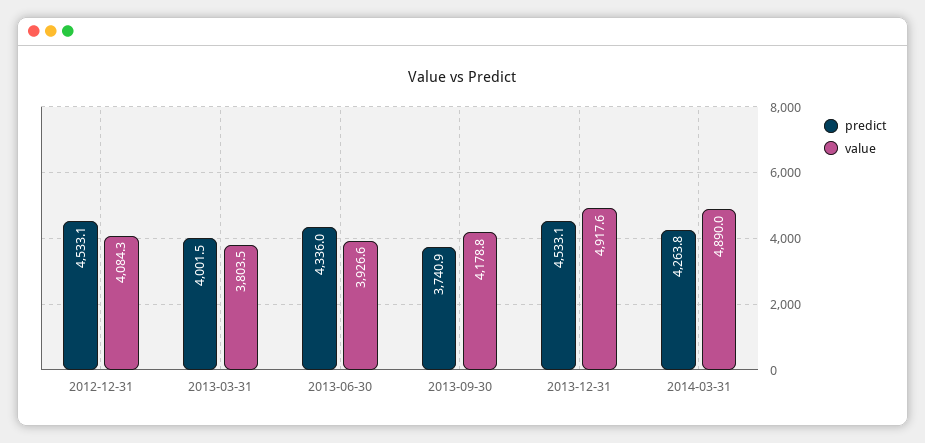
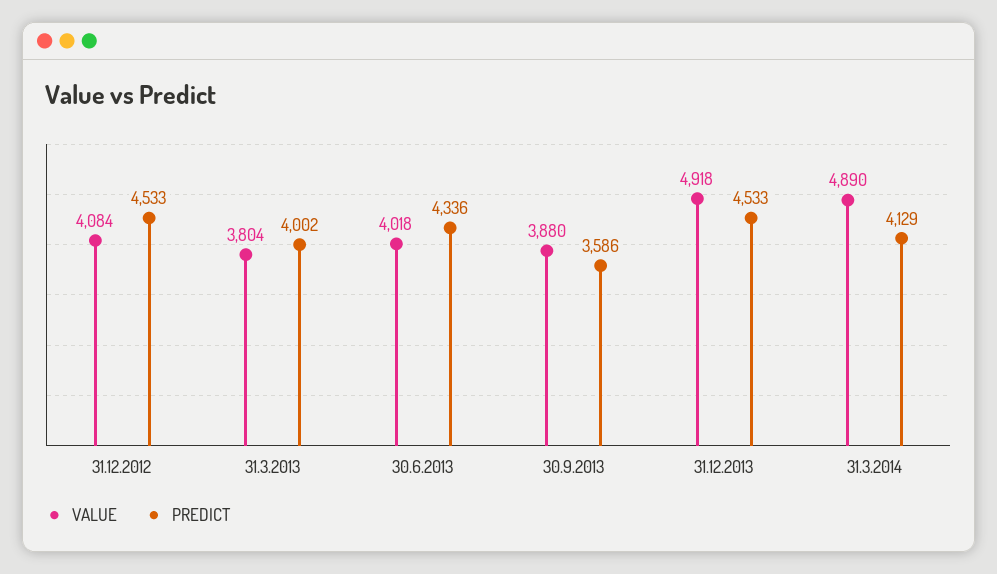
value, 2013-06-30: 3926.6 -> 4018
predict, 2013-09-30: 3740.9 -> 3586
value, 2013-09-30: 4178.8 -> 3880
predict, 2014-03-31: 4263.8 -> 4129

